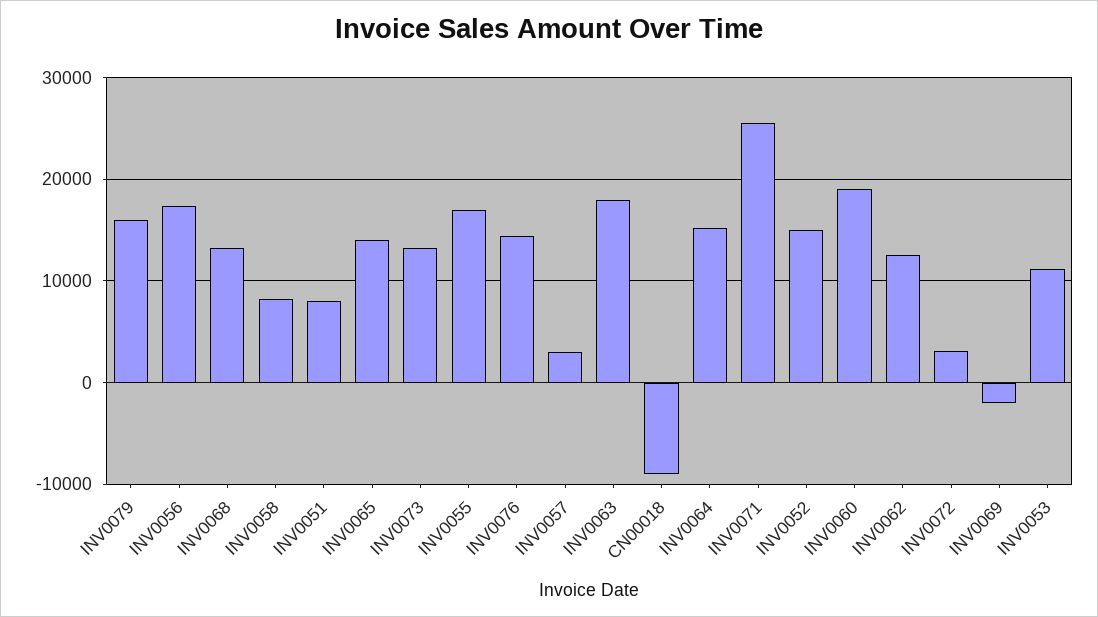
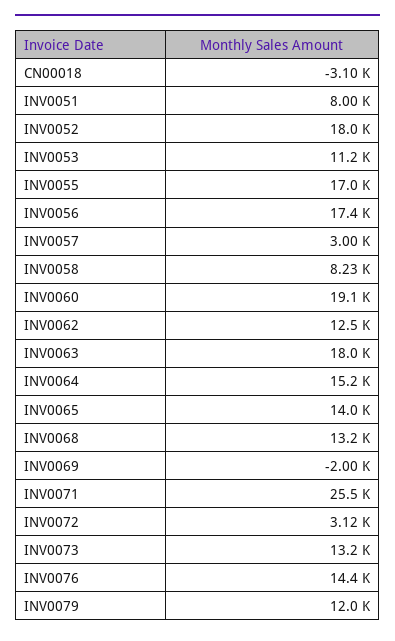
INV0079: 16000 -> 12000
CN00018: -9000 -> -3100
INV0052: 15000 -> 18000

